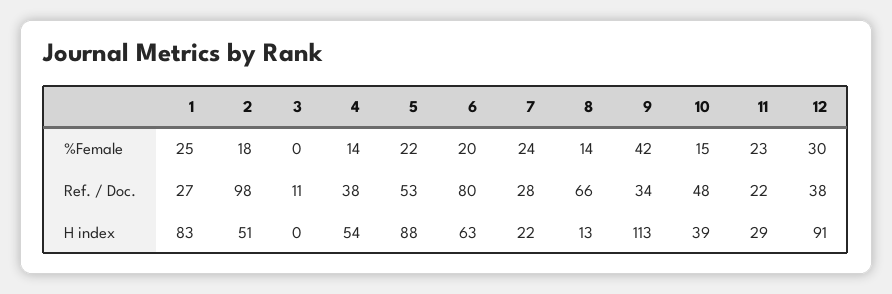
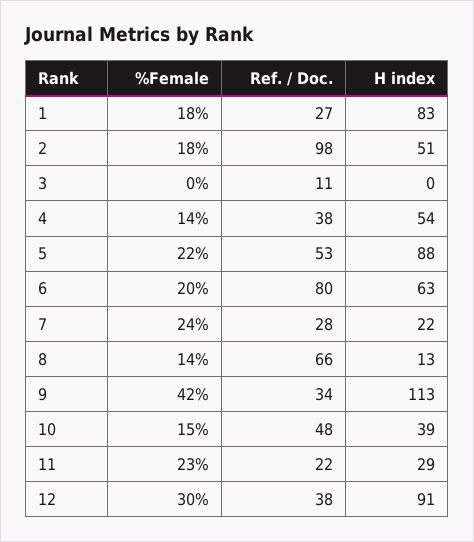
1, %Female: 25 -> 18

